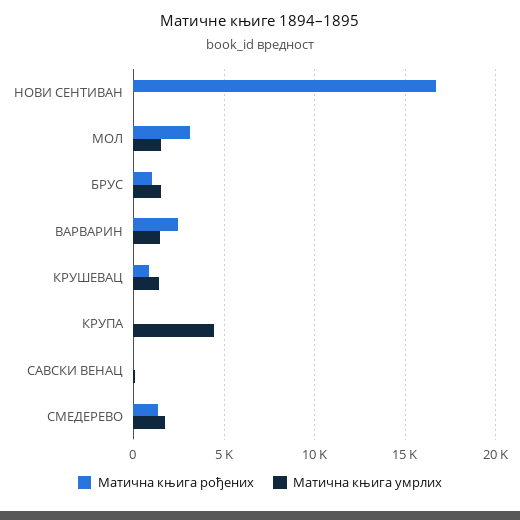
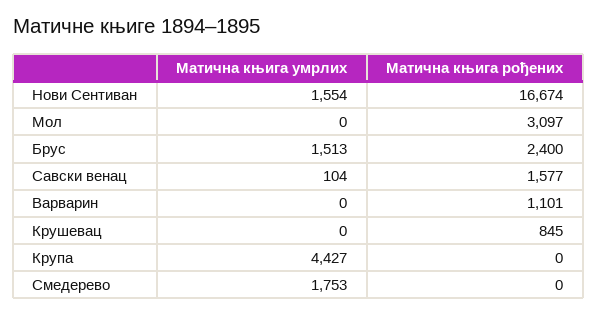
Матична књига умрлих, НОВИ СЕНТИВАН: 0 -> 1554
Матична књига умрлих, МОЛ: 1500 -> 0
Матична књига рођених, БРУС: 1000 -> 2400
Матична књига рођених, ВАРВАРИН: 2500 -> 1101
Матична књига умрлих, ВАРВАРИН: 1500 -> 0
Матична књига умрлих, КРУШЕВАЦ: 1500 -> 0
Матична књига рођених, САВСКИ ВЕНАЦ: 0 -> 1577
Матична књига рођених, СМЕДЕРЕВО: 1500 -> 0

